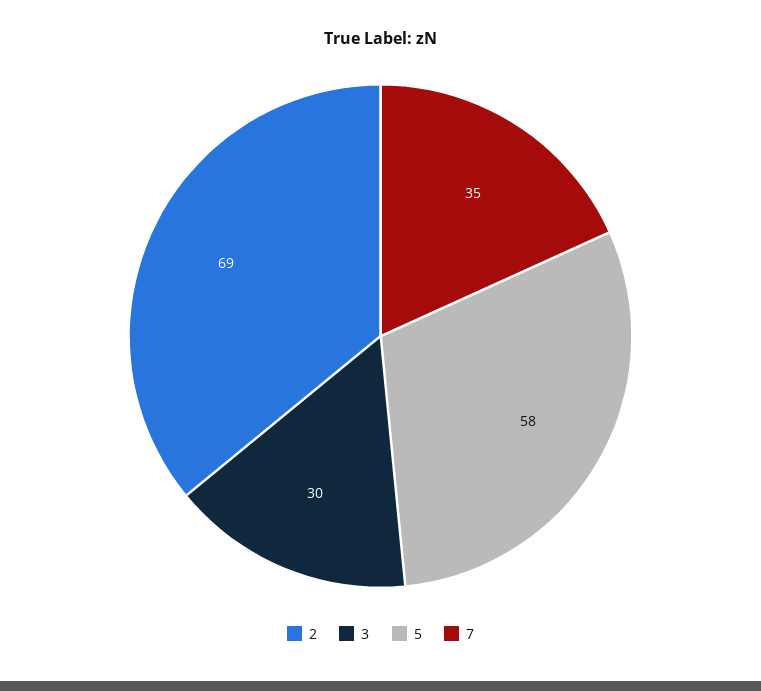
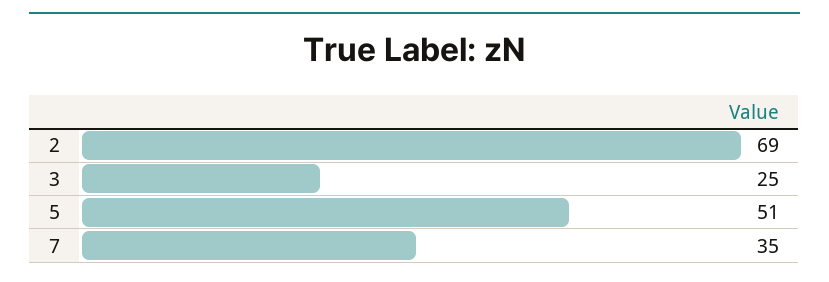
3: 30 -> 25
5: 58 -> 51

